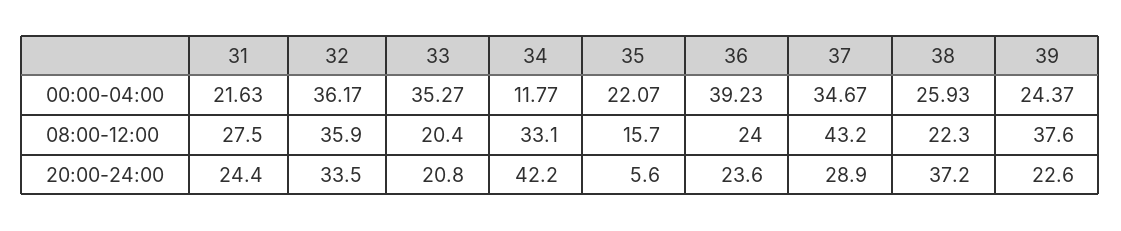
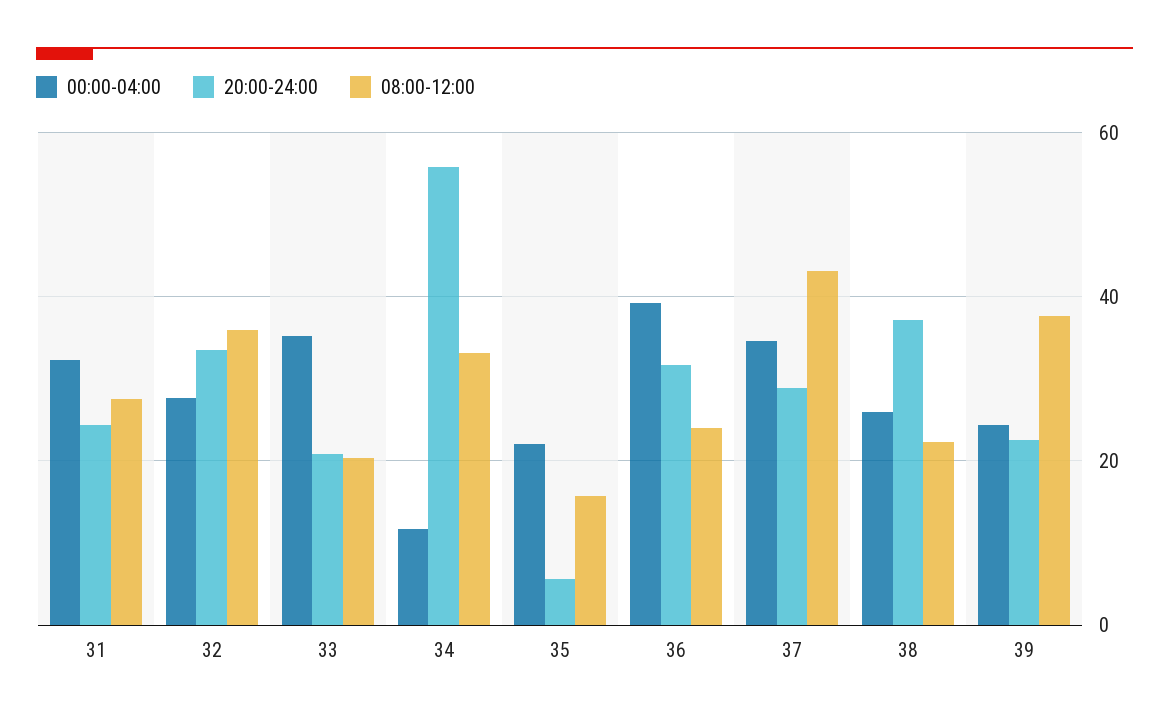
00:00-04:00, 31: 21.63 -> 32
00:00-04:00, 32: 36.17 -> 28
20:00-24:00, 34: 42.2 -> 56
20:00-24:00, 36: 23.6 -> 32

